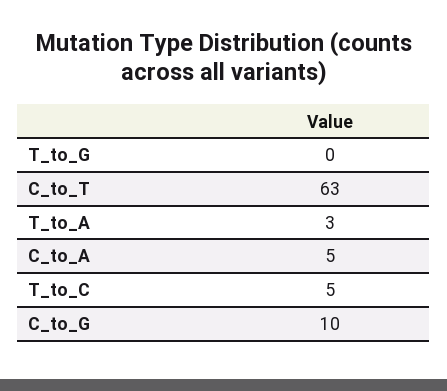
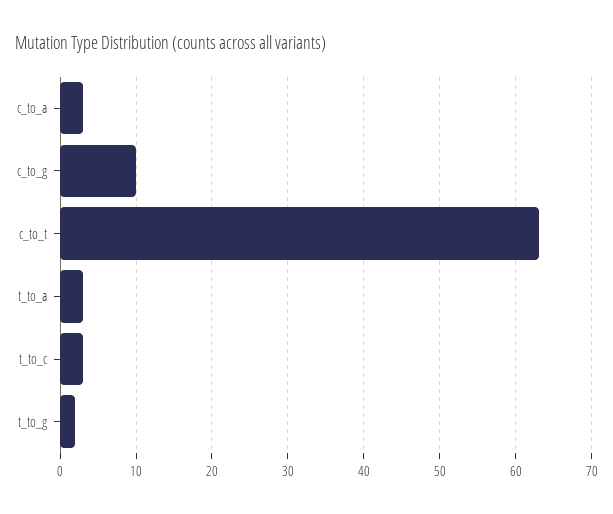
T_to_G: 0 -> 2
C_to_A: 5 -> 3
T_to_C: 5 -> 3

